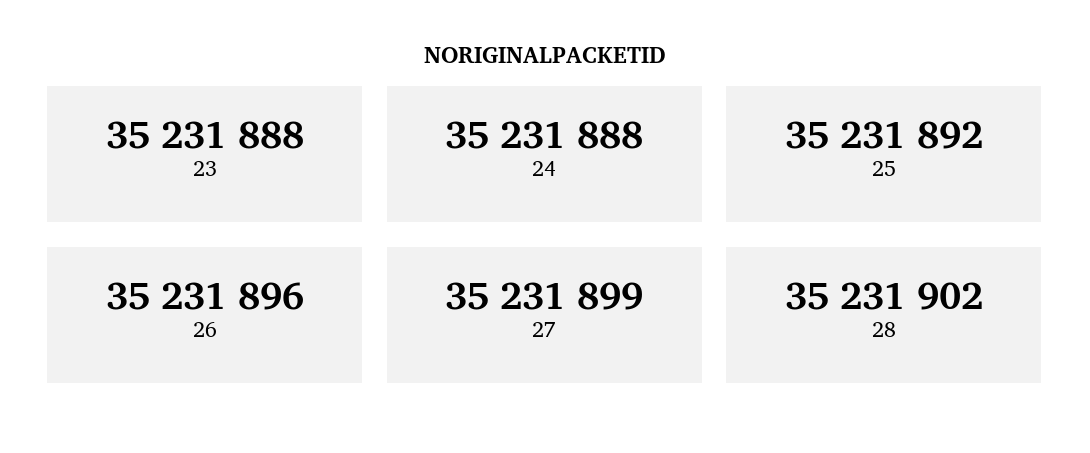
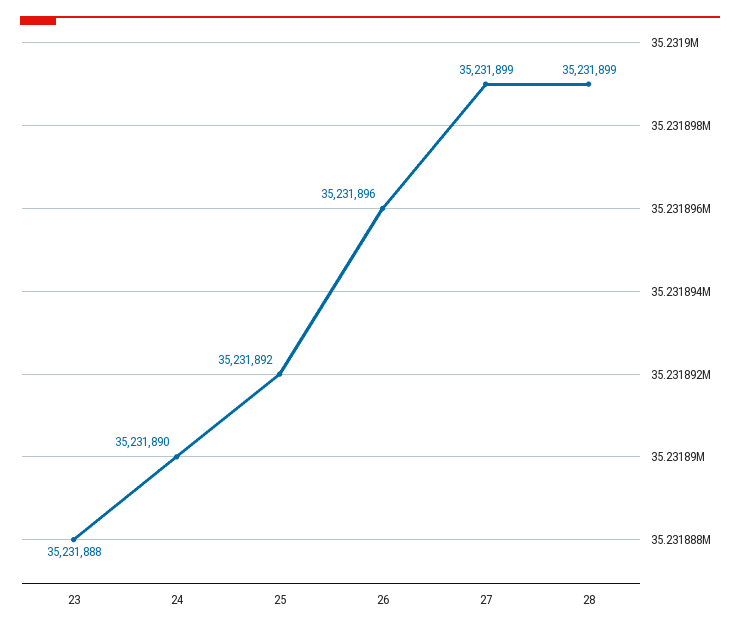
24: 35231888 -> 35231890
28: 35231902 -> 35231899

